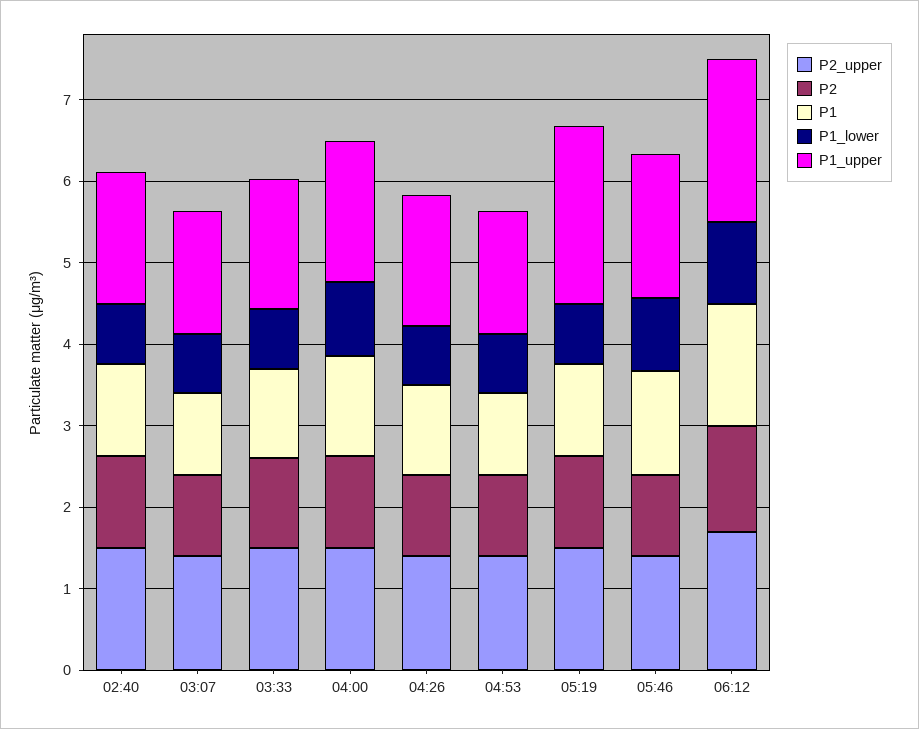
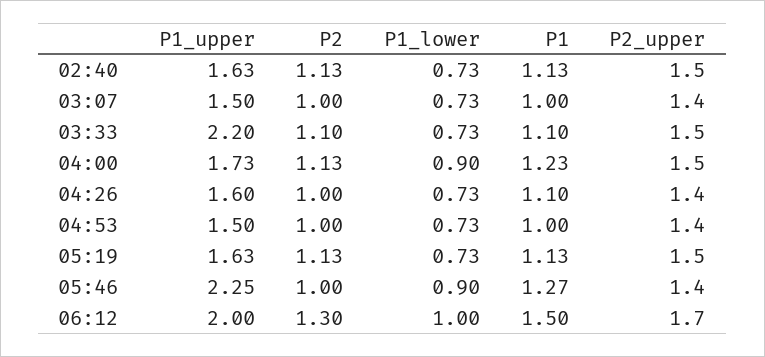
P1_upper, 03:33: 1.6 -> 2.2
P1_upper, 05:19: 2.2 -> 1.63
P1_upper, 05:46: 1.8 -> 2.25

